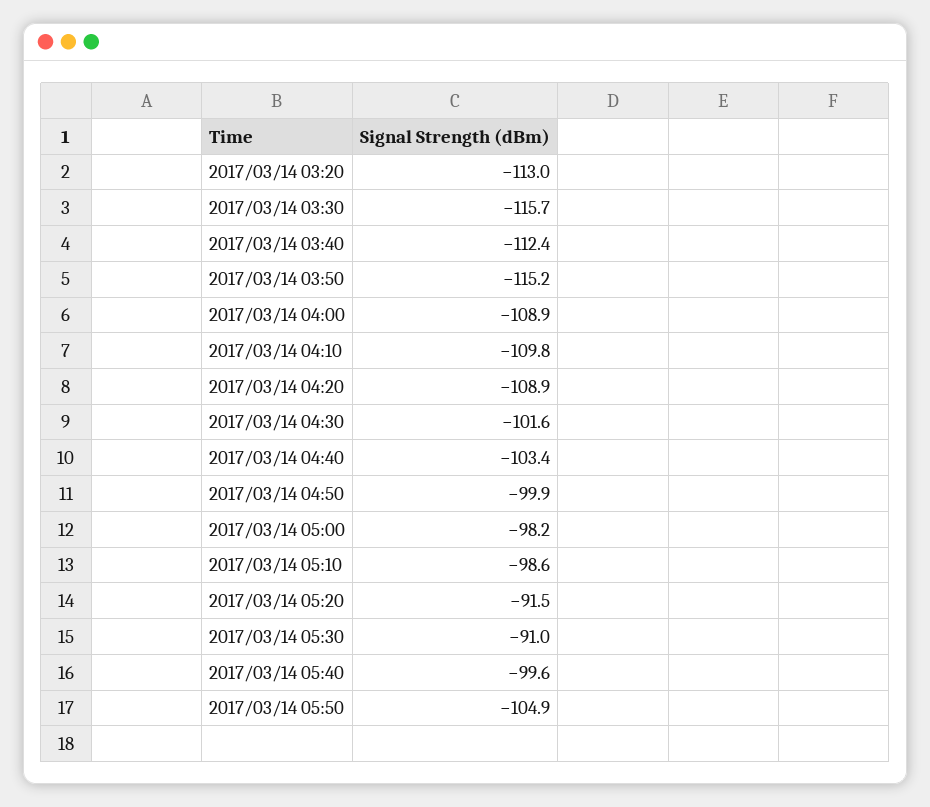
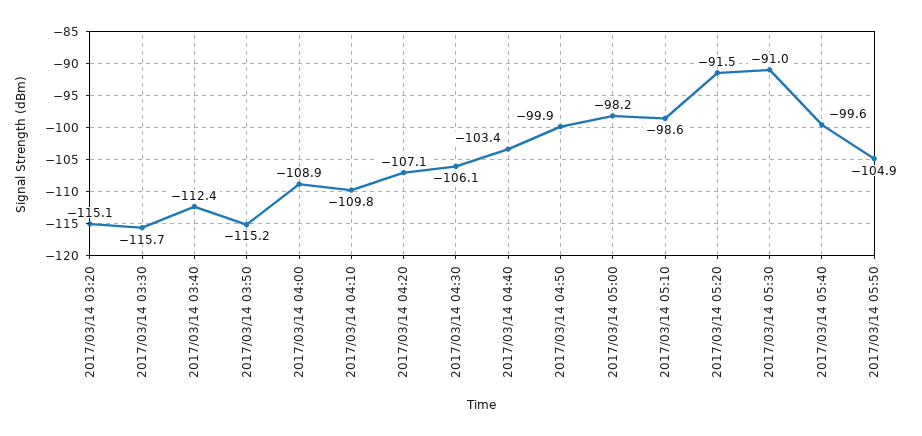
2017/03/14 03:20: -113 -> -115.1
2017/03/14 04:20: -108.9 -> -107.1
2017/03/14 04:30: -101.6 -> -106.1

